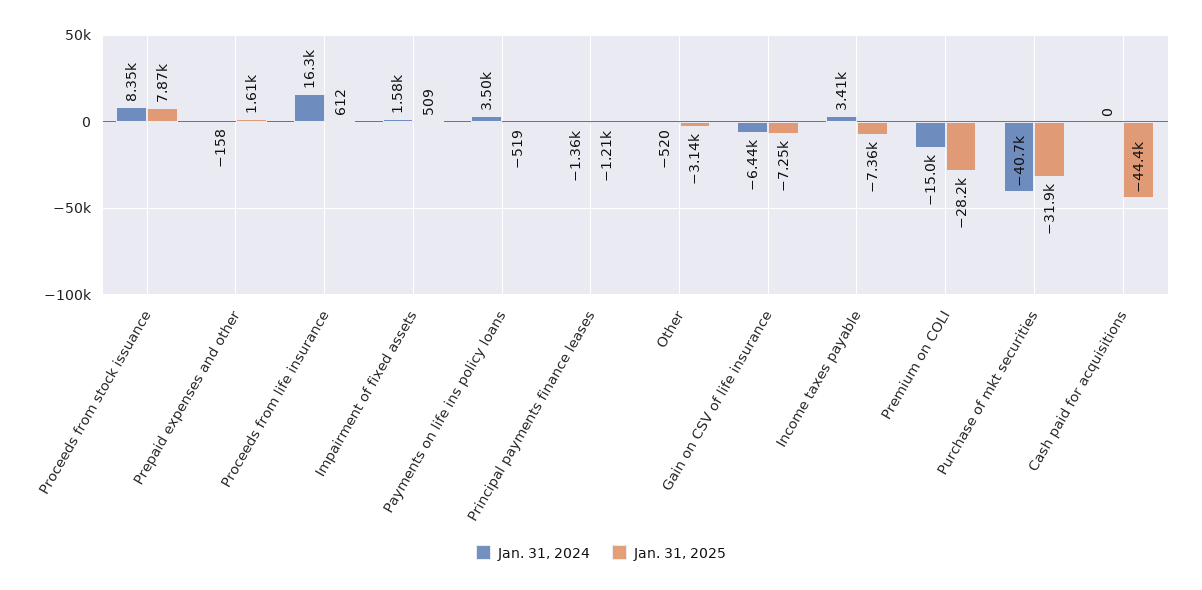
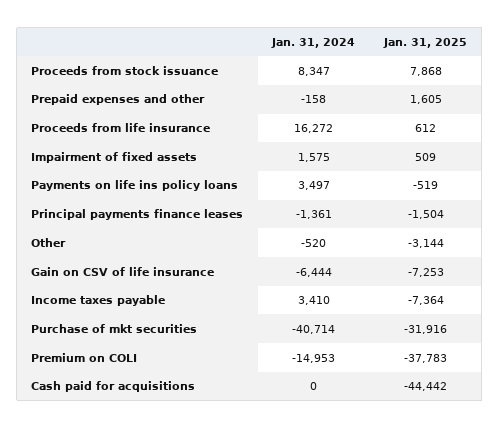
Jan. 31, 2025, Principal payments finance leases: -1210 -> -1504
Jan. 31, 2025, Premium on COLI: -28200 -> -37783

